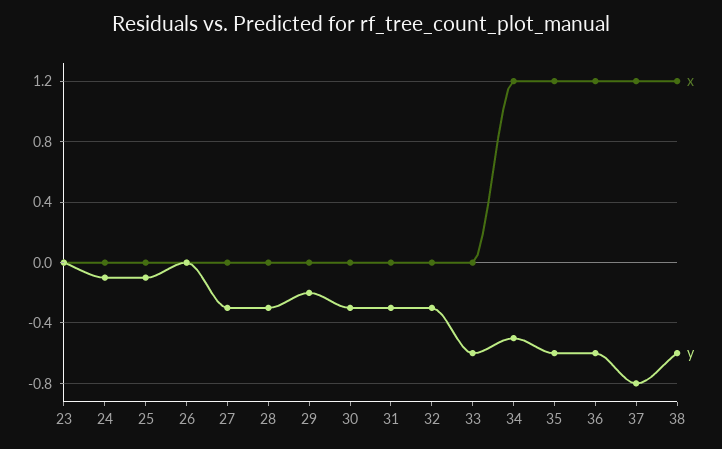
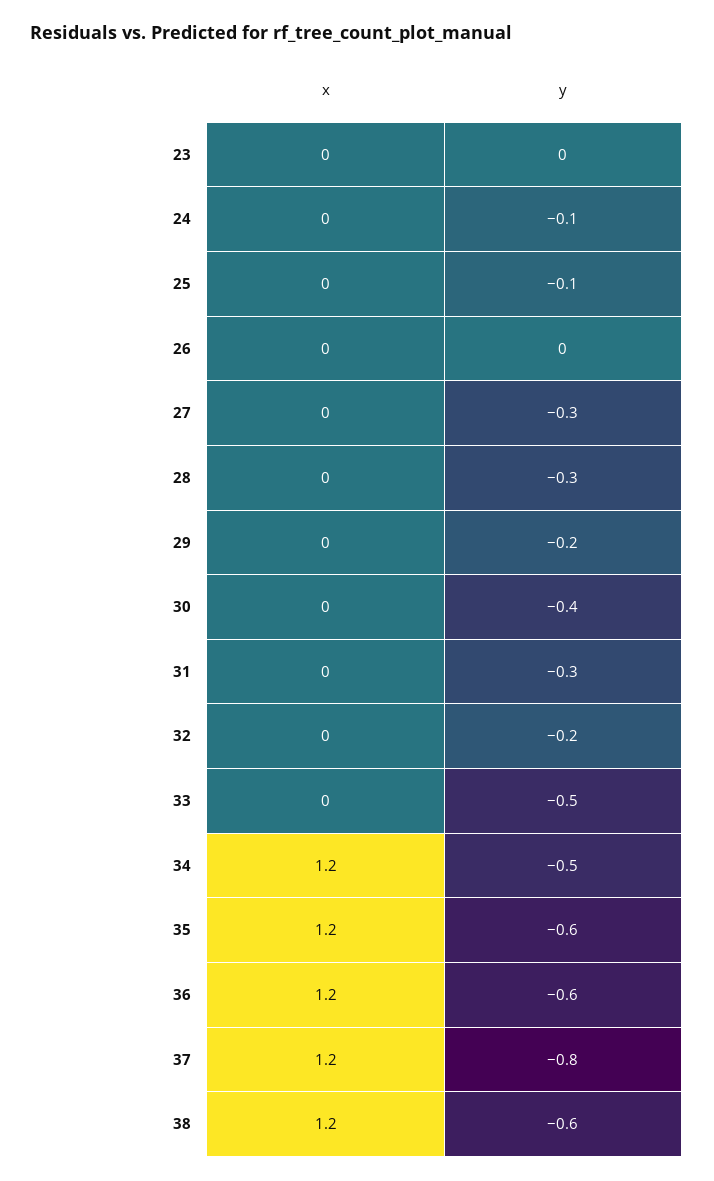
y, 30: -0.3 -> -0.4
y, 32: -0.3 -> -0.2
y, 33: -0.6 -> -0.5

